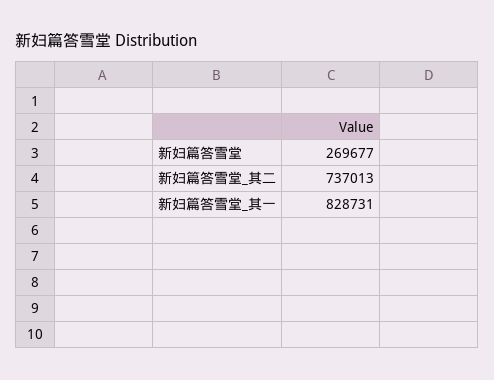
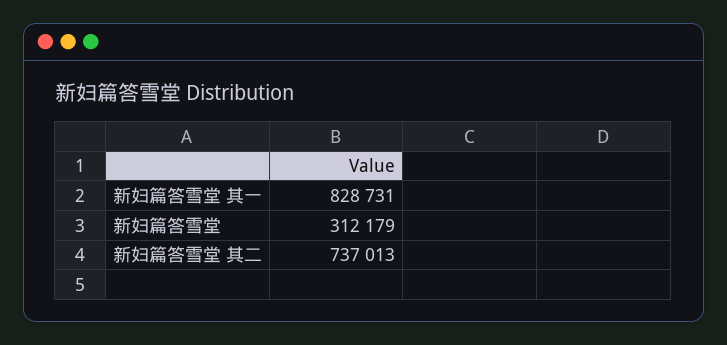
新妇篇答雪堂: 269677 -> 312179

